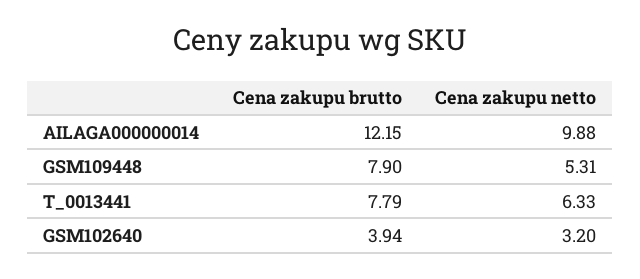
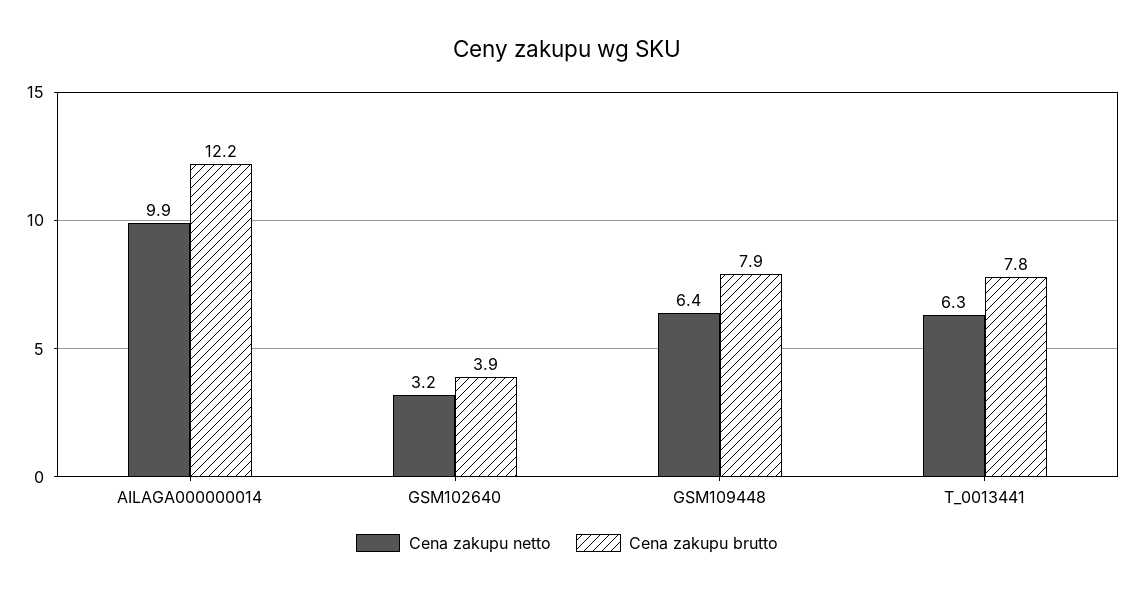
Cena zakupu netto, GSM109448: 5.31 -> 6.4

